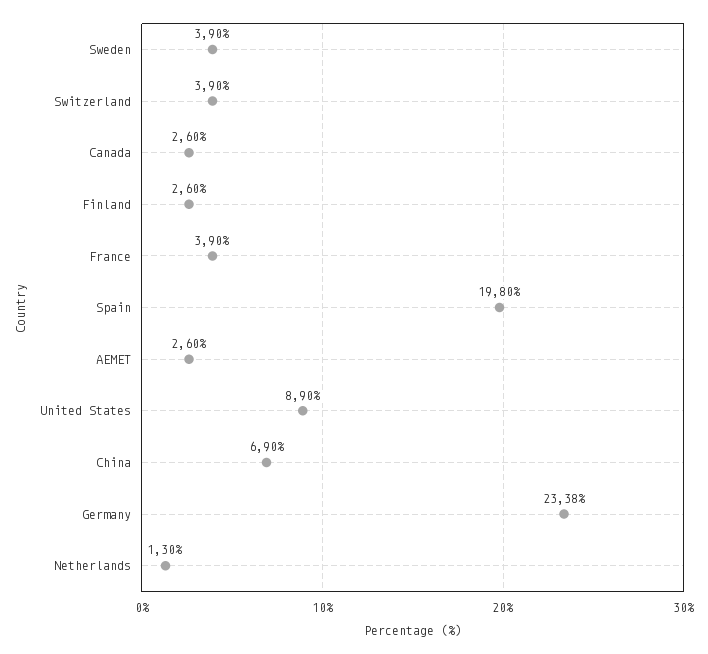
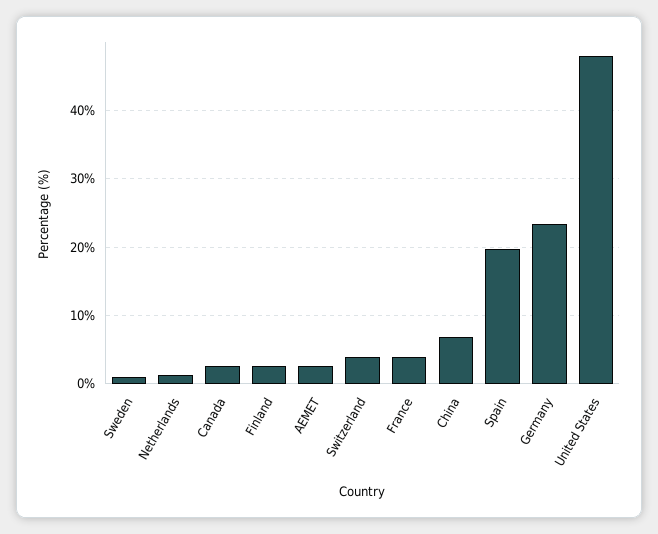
Sweden: 3.9 -> 1
United States: 8.9 -> 48

